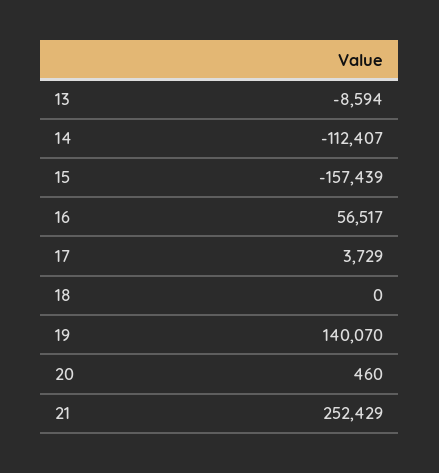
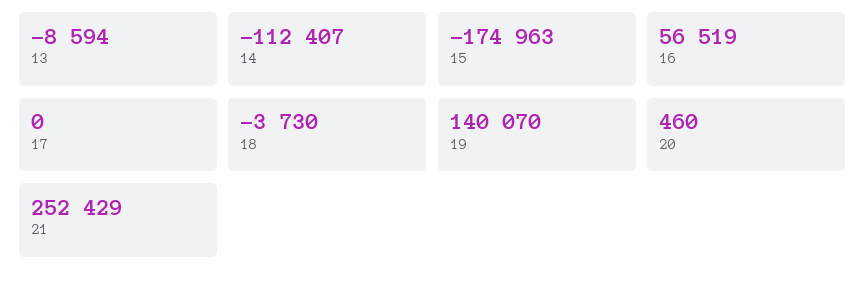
15: -157439 -> -174963
16: 56517 -> 56519
17: 3729 -> 0
18: 0 -> -3730

